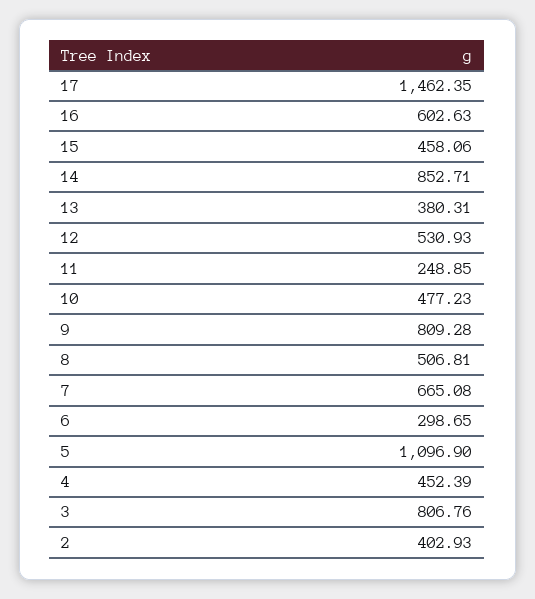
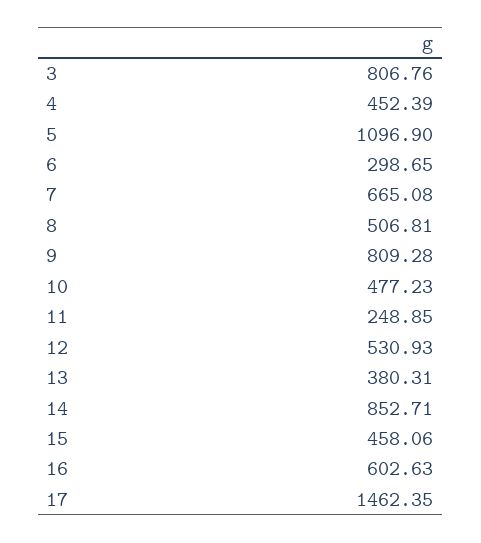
2: 402.93 -> none

